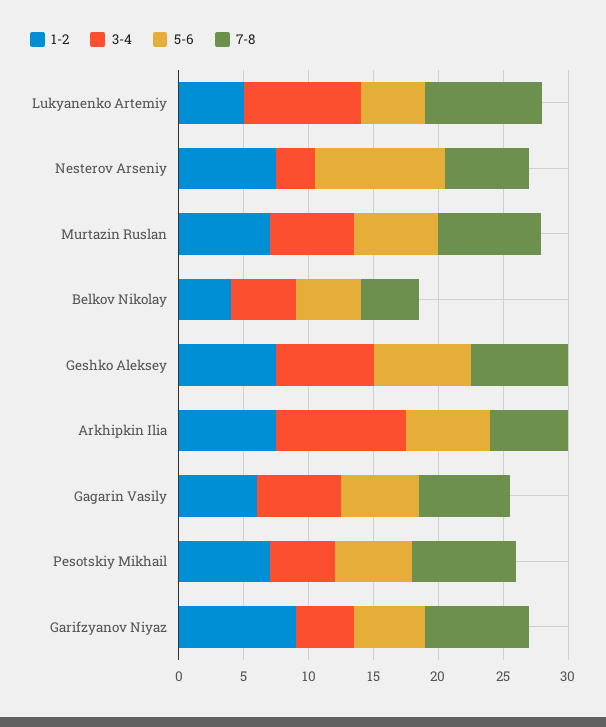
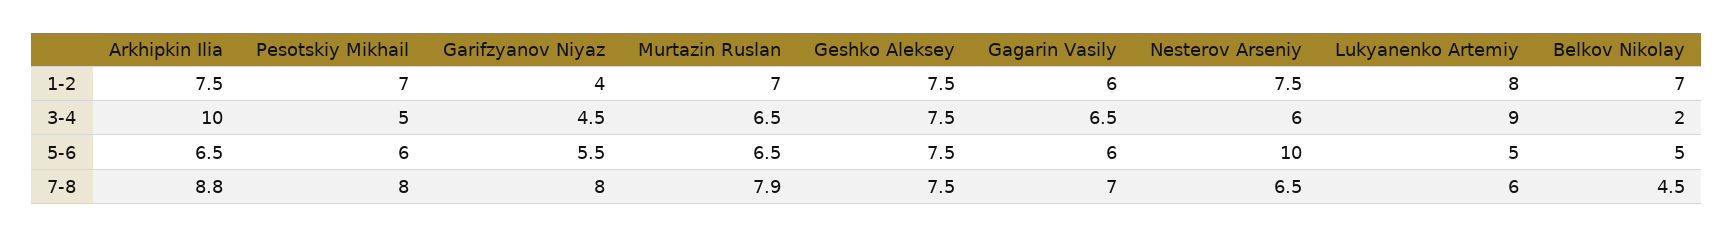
1-2, Lukyanenko Artemiy: 5 -> 8
7-8, Lukyanenko Artemiy: 9 -> 6
3-4, Nesterov Arseniy: 3 -> 6
1-2, Belkov Nikolay: 4 -> 7
3-4, Belkov Nikolay: 5 -> 2
7-8, Arkhipkin Ilia: 6 -> 8.8
1-2, Garifzyanov Niyaz: 9 -> 4

